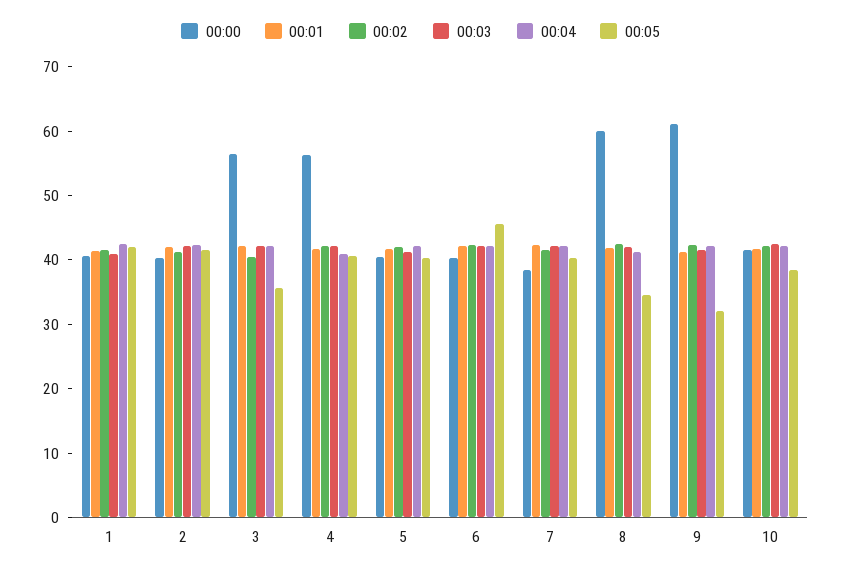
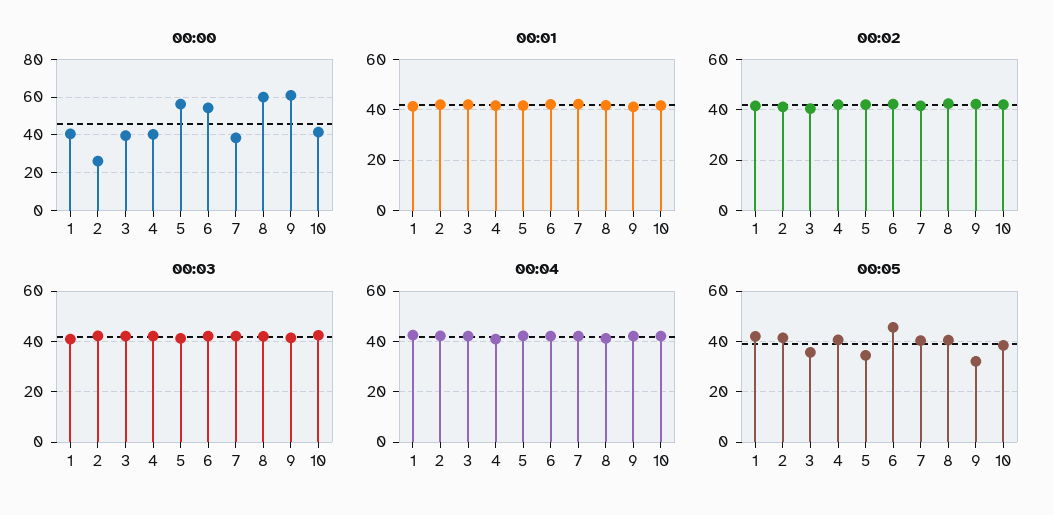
00:00, 2: 40 -> 25
00:00, 3: 56 -> 40
00:00, 4: 56 -> 40
00:00, 5: 40 -> 55
00:05, 5: 40 -> 35
00:00, 6: 40 -> 55
00:05, 8: 34 -> 40

